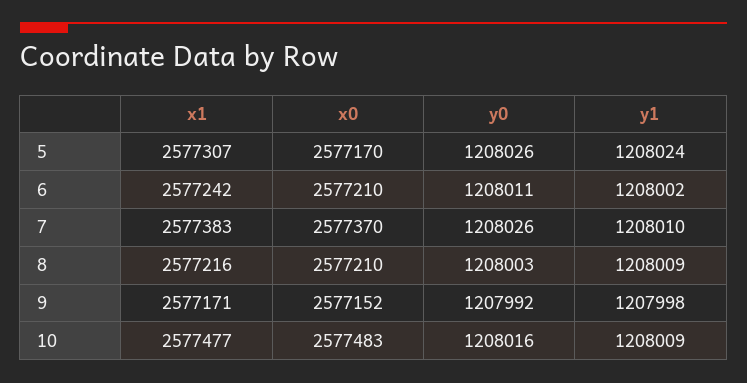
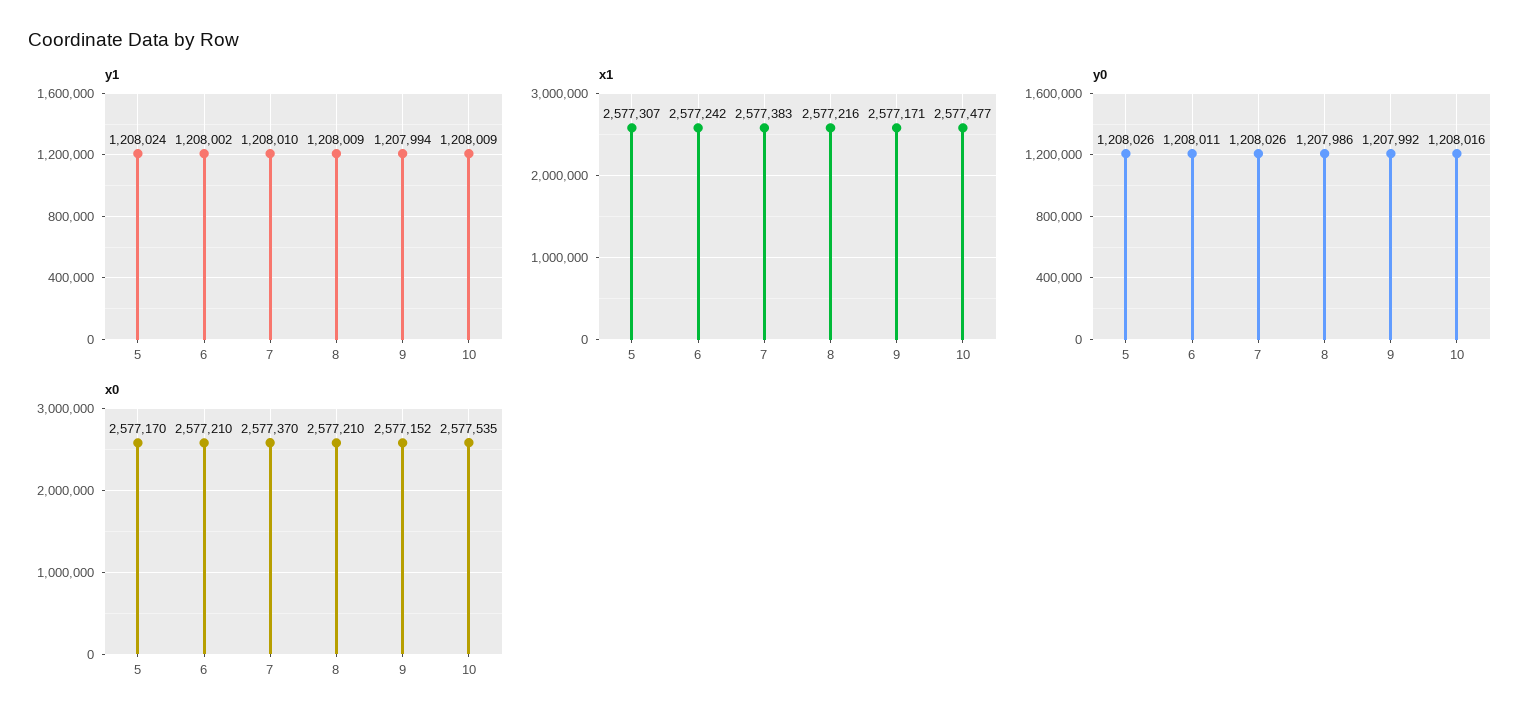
y0, 8: 1208003 -> 1207986
y1, 9: 1207998 -> 1207994
x0, 10: 2577483 -> 2577535

